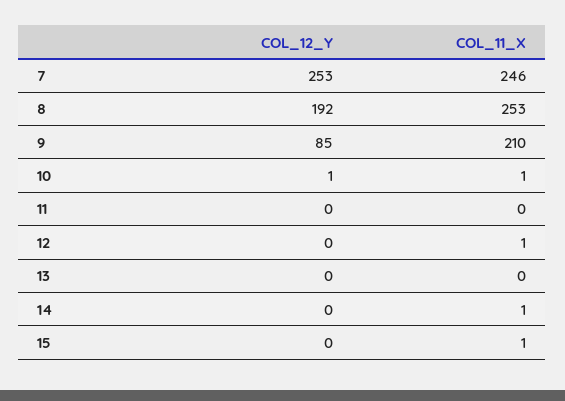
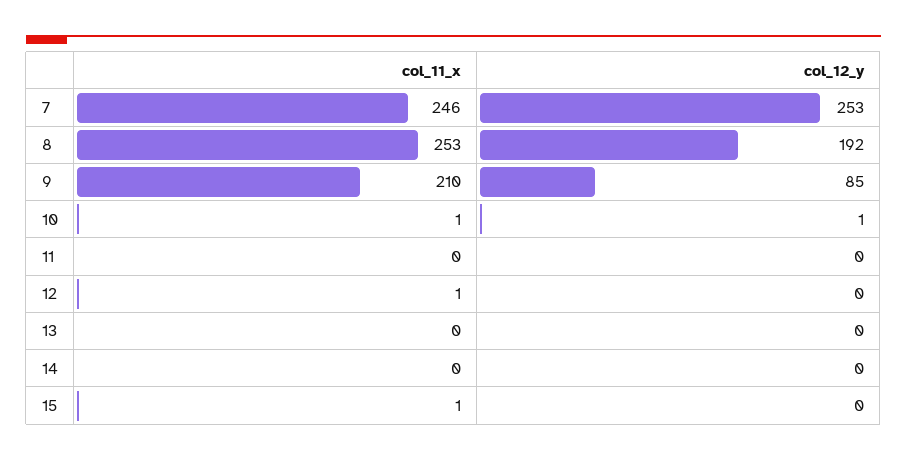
COL_11_X, 14: 1 -> 0

